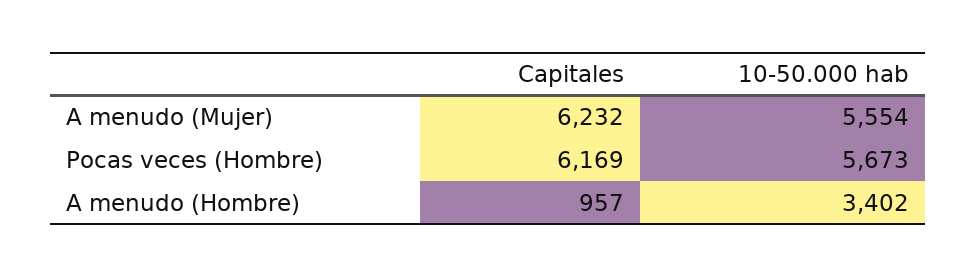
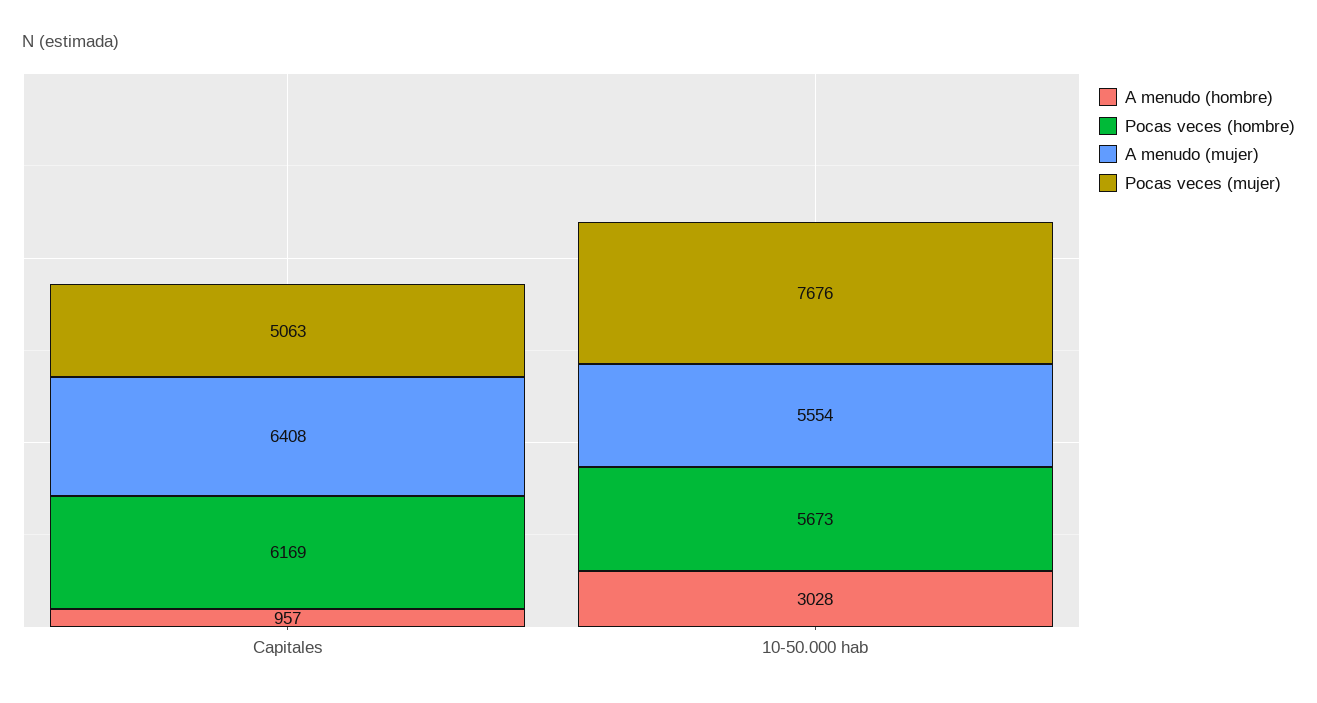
A menudo (Mujer), Capitales: 6232 -> 6408
A menudo (Hombre), 10-50.000 hab: 3402 -> 3028
Pocas veces (mujer), Capitales: none -> 5063
Pocas veces (mujer), 10-50.000 hab: none -> 7676

